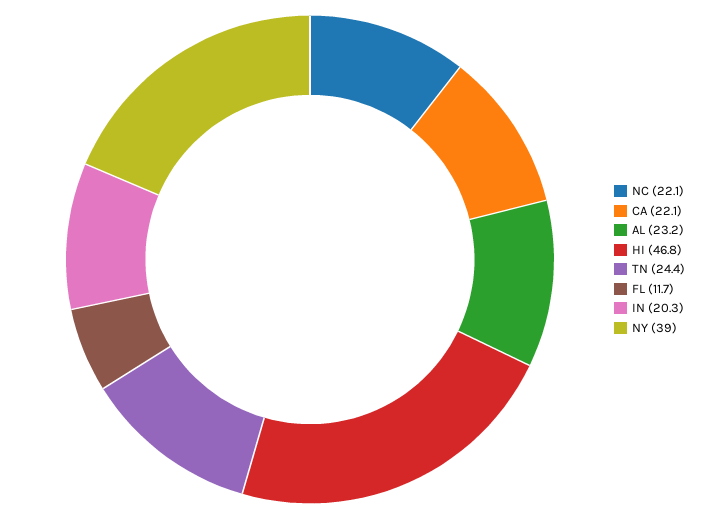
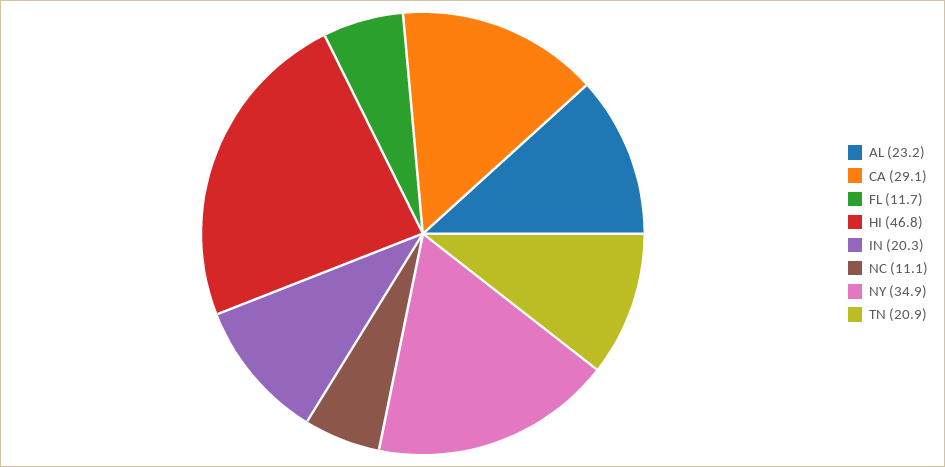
NC: 22.1 -> 11.1
CA: 22.1 -> 29.1
TN: 24.4 -> 20.9
NY: 39 -> 34.9

